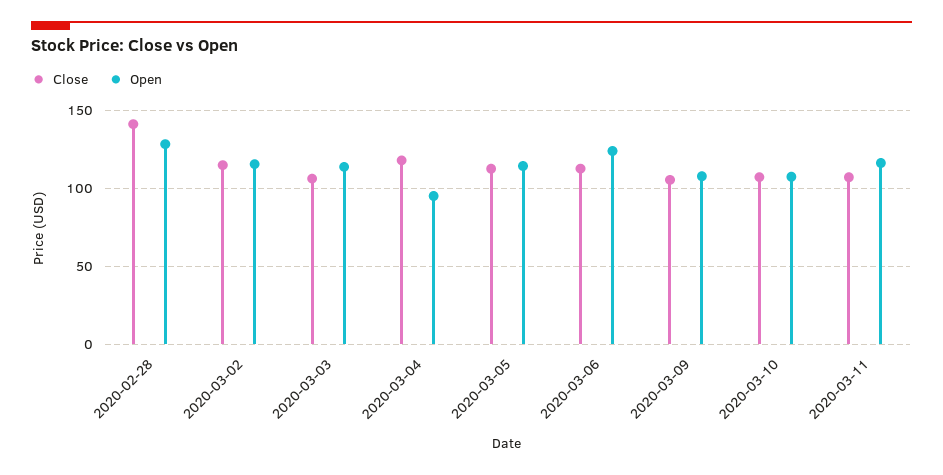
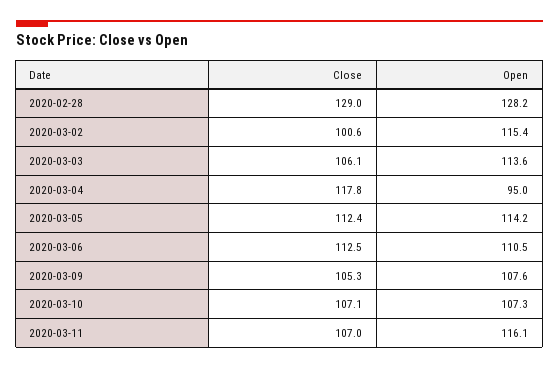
Close, 2020-02-28: 140 -> 129
Close, 2020-03-02: 115 -> 100.6
Open, 2020-03-06: 125 -> 110.5

